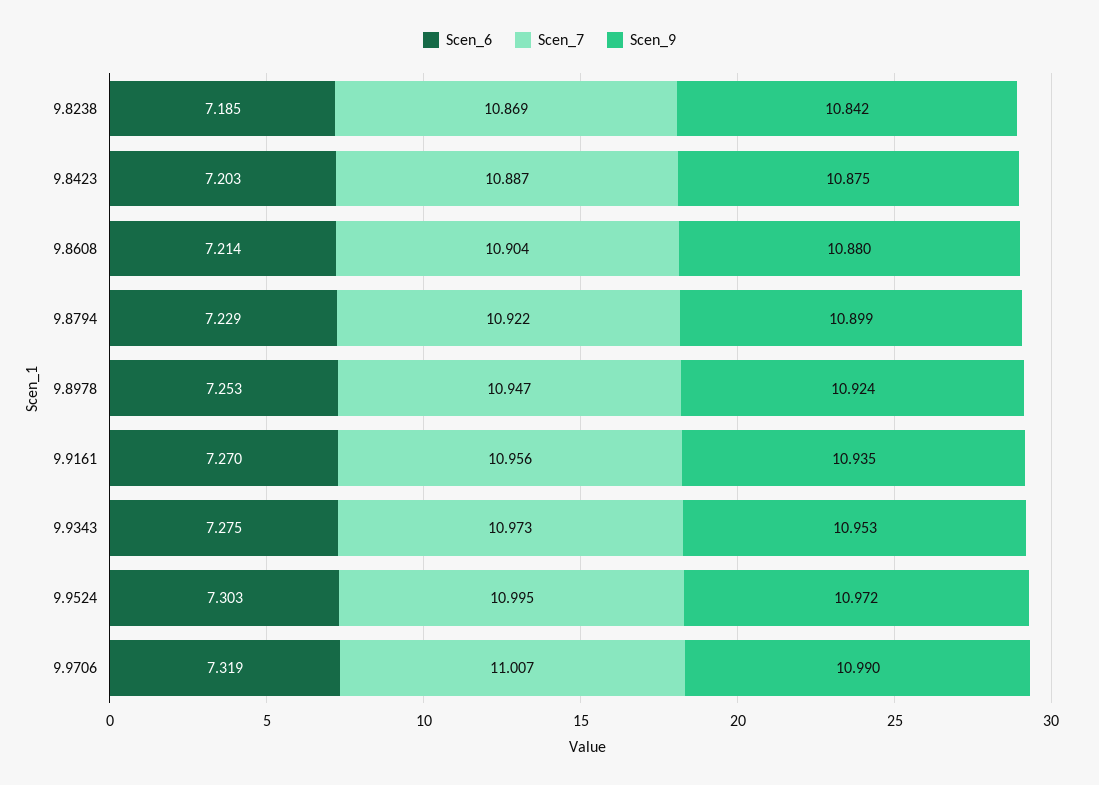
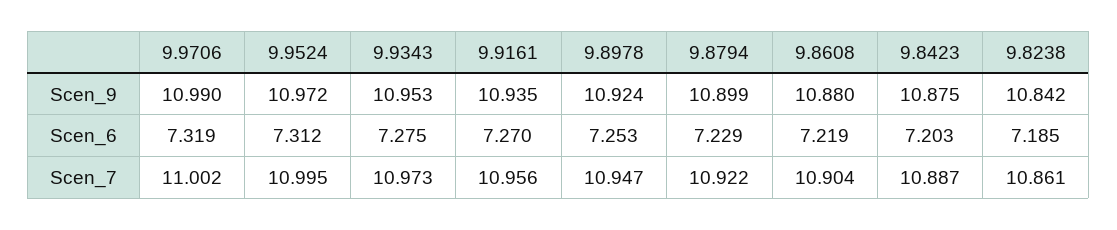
Scen_7, 9.8238: 10.869 -> 10.861
Scen_6, 9.8608: 7.214 -> 7.219
Scen_6, 9.9524: 7.303 -> 7.312
Scen_7, 9.9706: 11.007 -> 11.002

